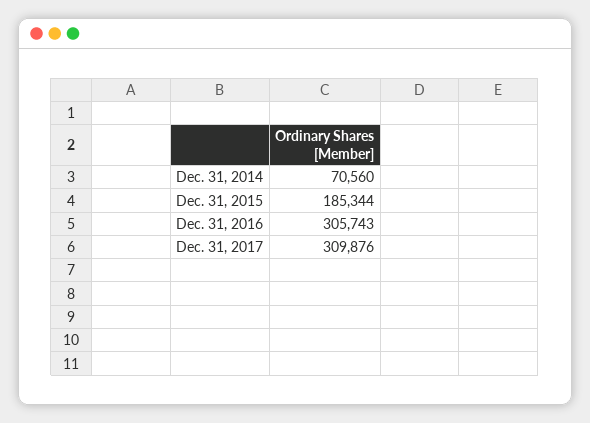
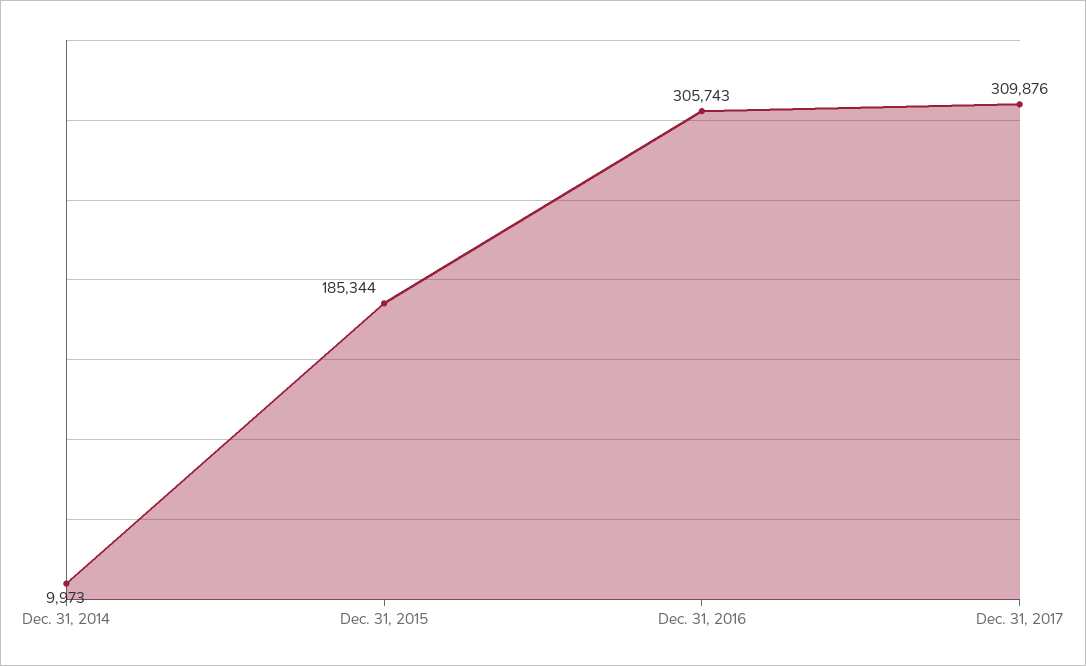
Dec. 31, 2014: 70560 -> 9973

